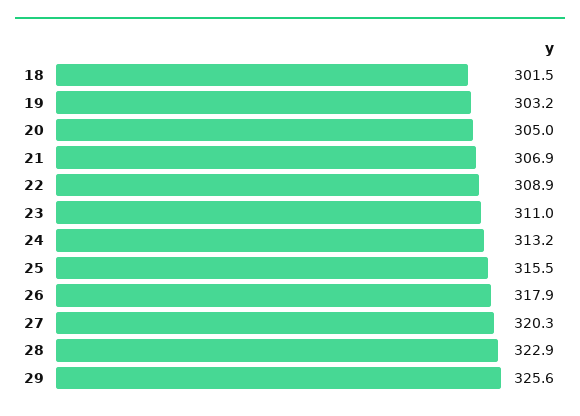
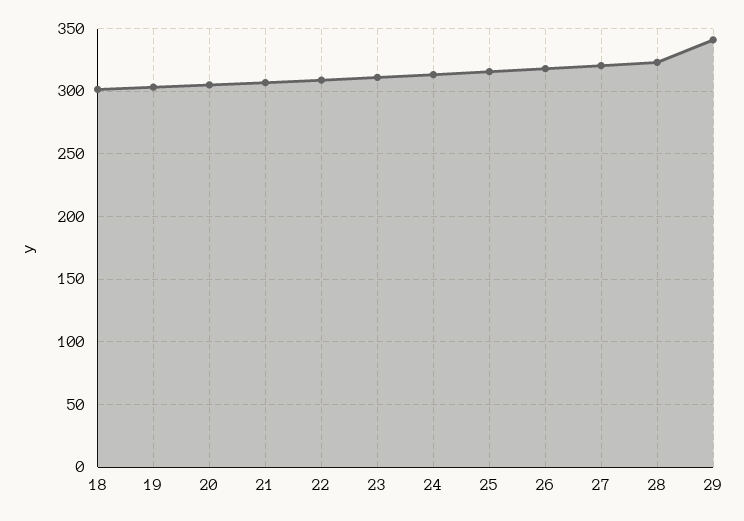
29: 325.6 -> 340

